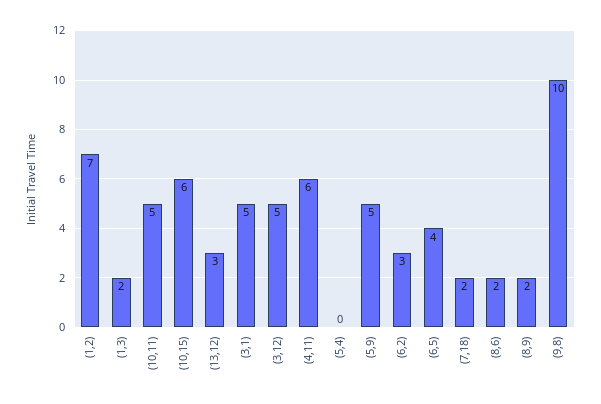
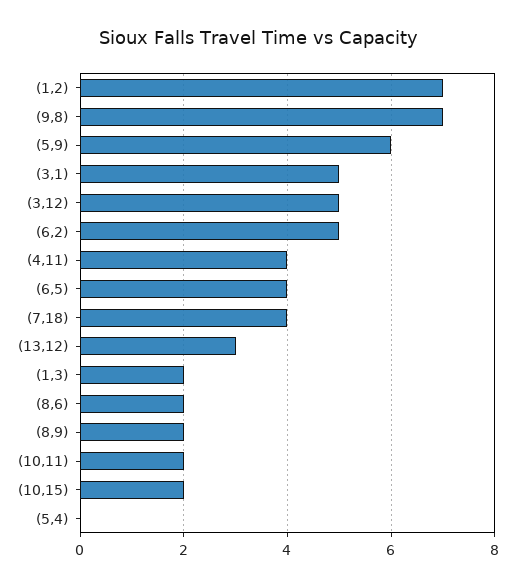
(10,11): 5 -> 2
(10,15): 6 -> 2
(4,11): 6 -> 4
(5,9): 5 -> 6
(6,2): 3 -> 5
(7,18): 2 -> 4
(9,8): 10 -> 7

